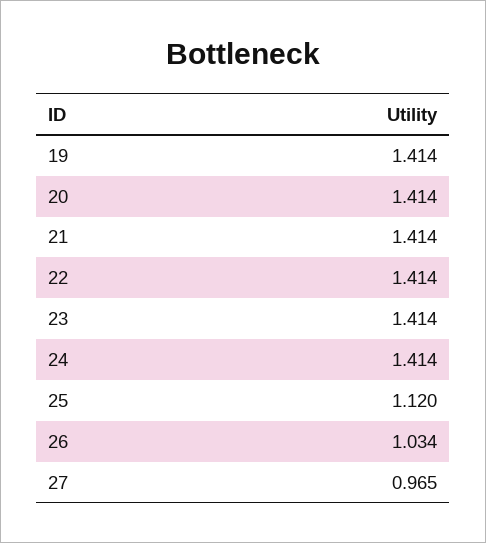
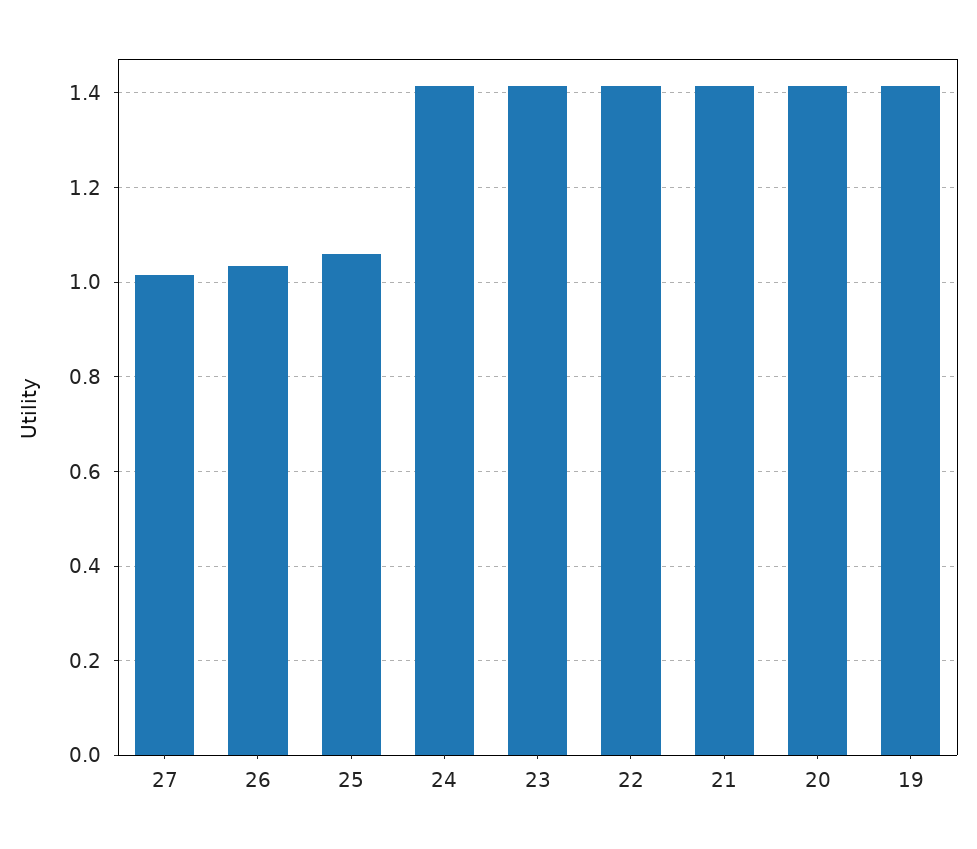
25: 1.12 -> 1.06
27: 0.965 -> 1.02

